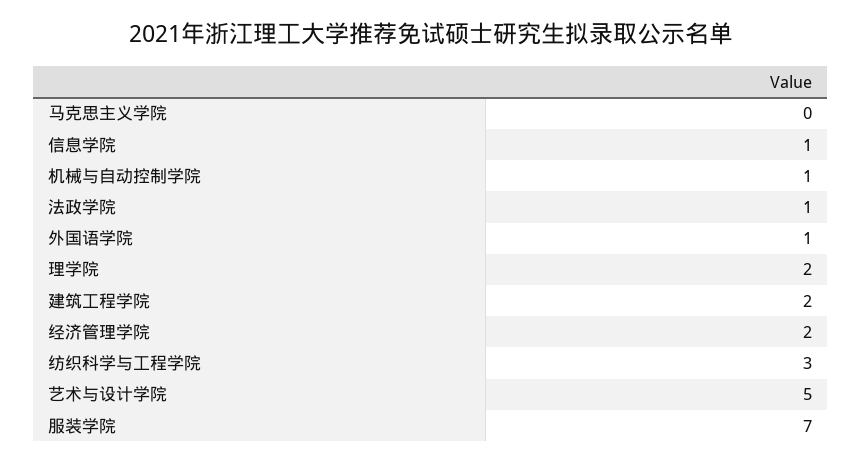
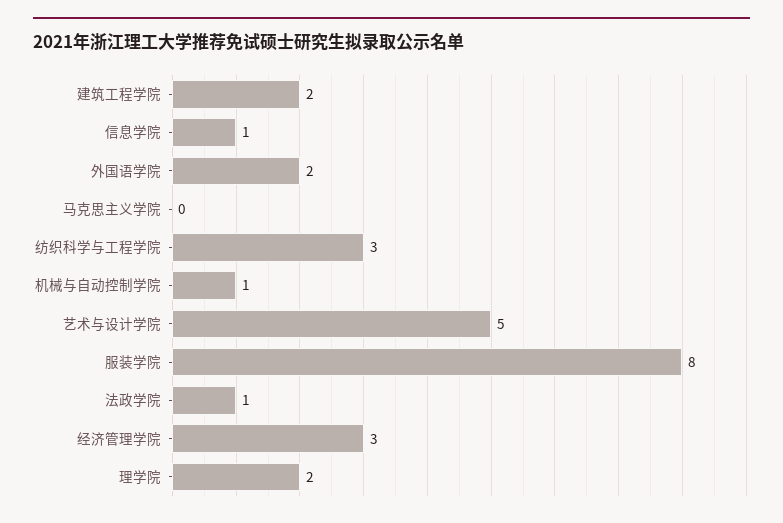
外国语学院: 1 -> 2
经济管理学院: 2 -> 3
服装学院: 7 -> 8

